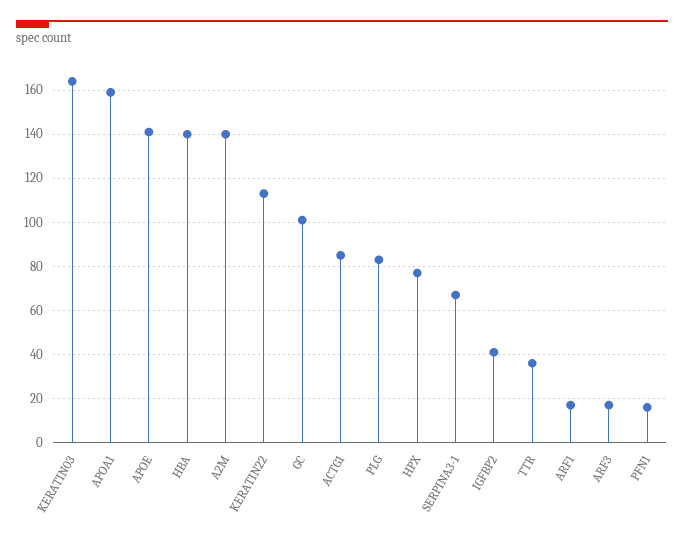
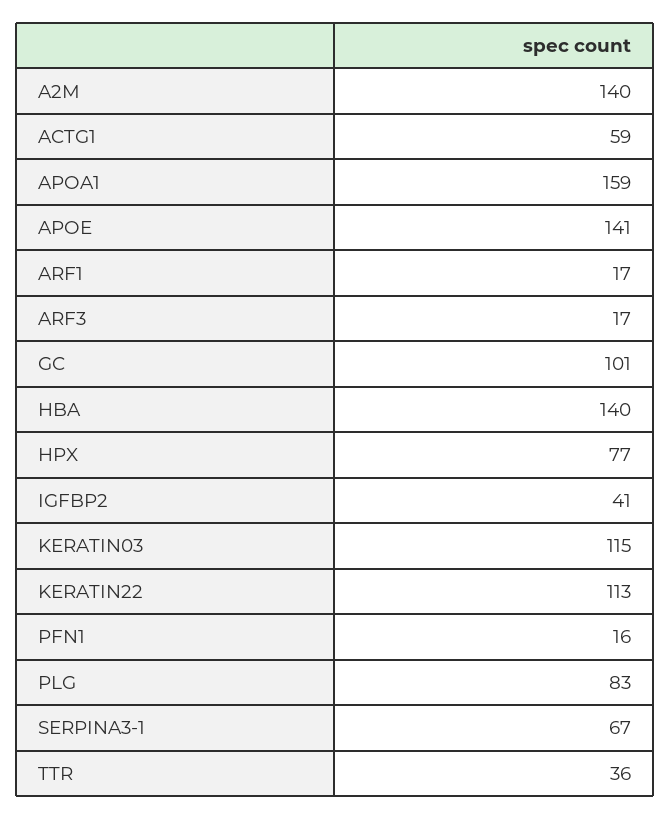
KERATIN03: 165 -> 115
ACTG1: 85 -> 59

